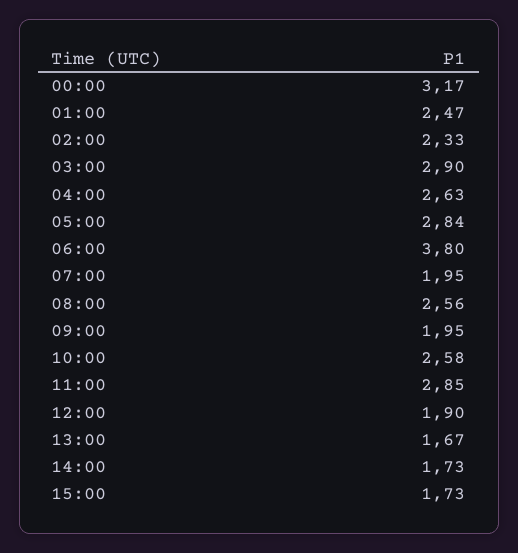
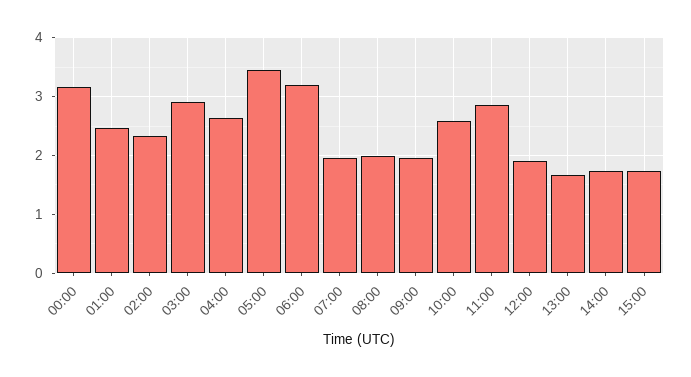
05:00: 2.84 -> 3.4
06:00: 3.8 -> 3.2
08:00: 2.56 -> 2

